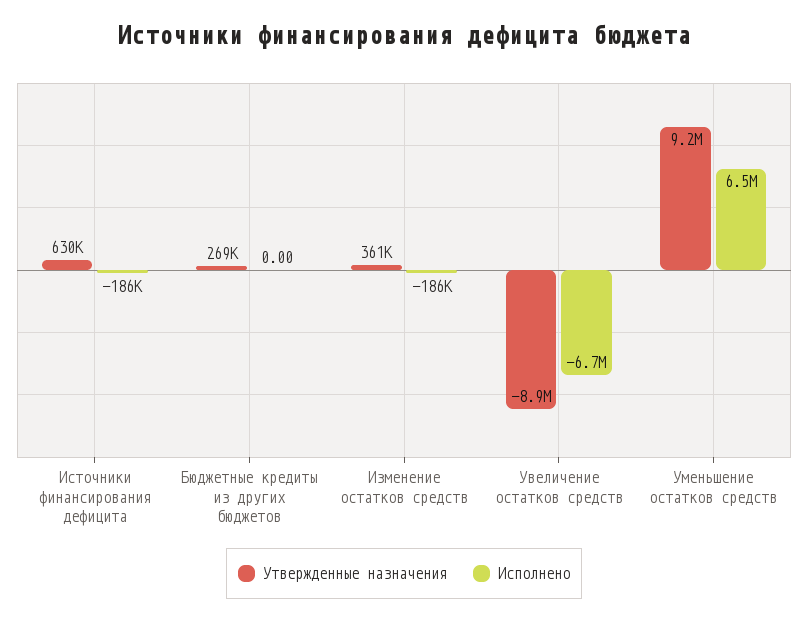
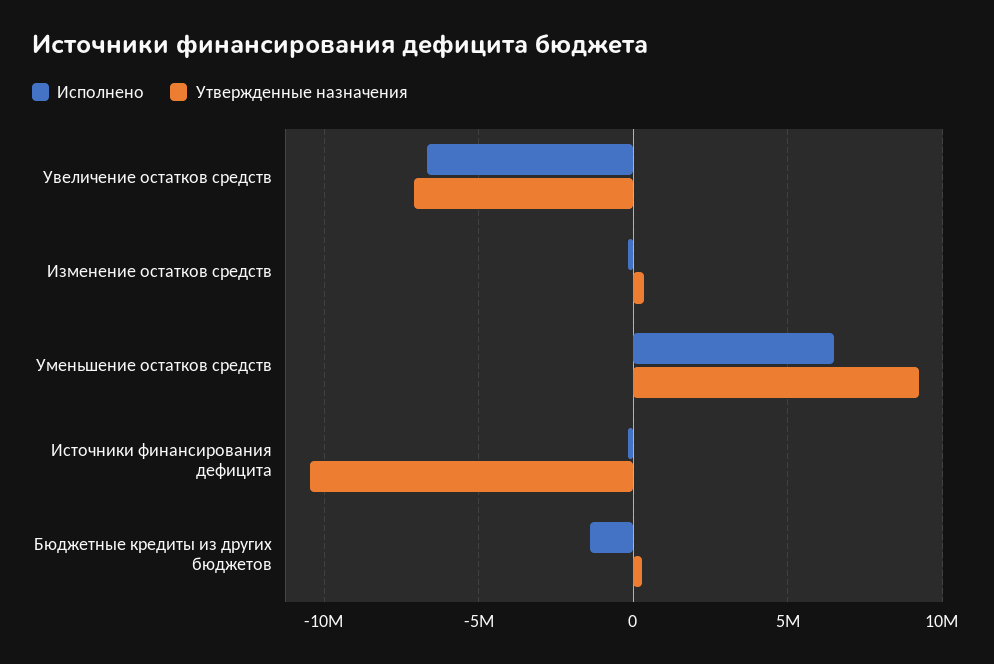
Утвержденные назначения, Источники финансирования дефицита: 630000 -> -10500000
Исполнено, Бюджетные кредиты из других бюджетов: 0 -> -1500000
Утвержденные назначения, Увеличение остатков средств: -8900000 -> -7000000

